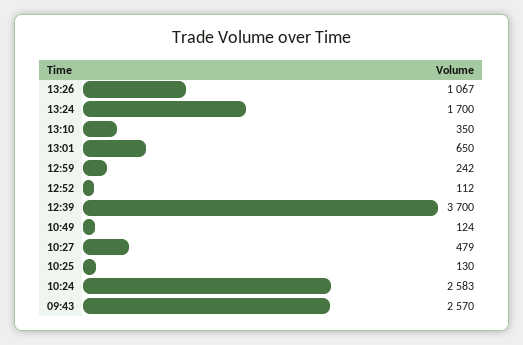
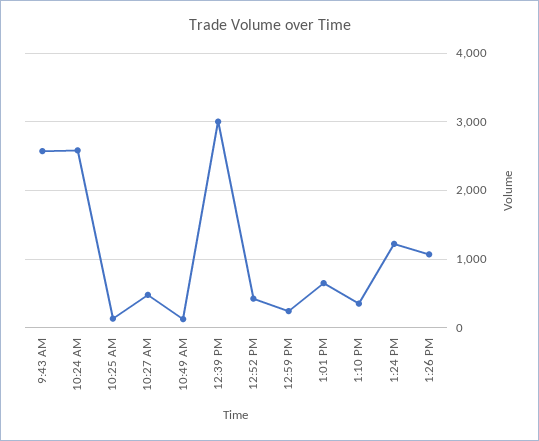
13:24: 1700 -> 1200
12:52: 112 -> 400
12:39: 3700 -> 3000

